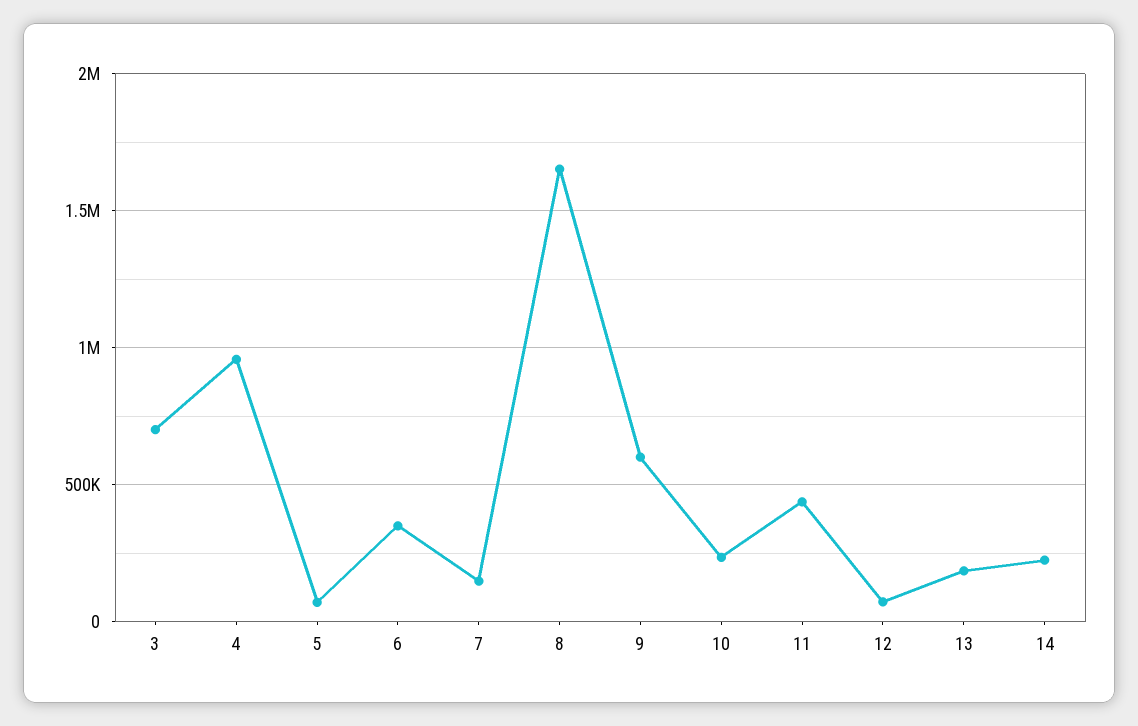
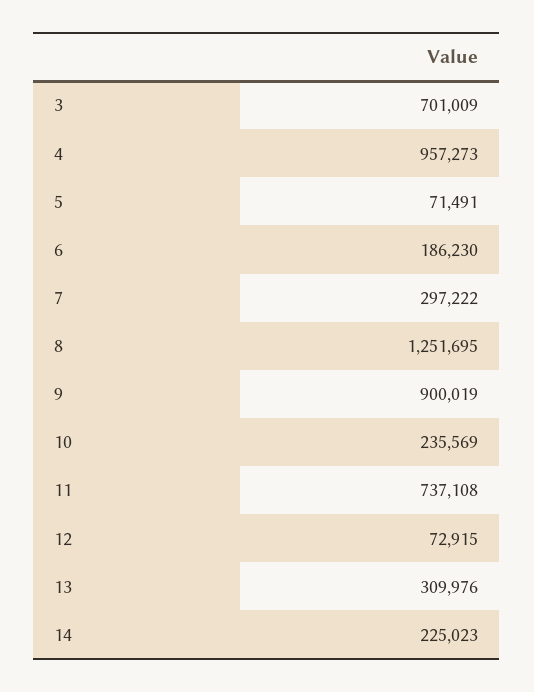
6: 350000 -> 186230
7: 150000 -> 297222
8: 1650000 -> 1251695
9: 600000 -> 900019
11: 450000 -> 737108
13: 200000 -> 309976

